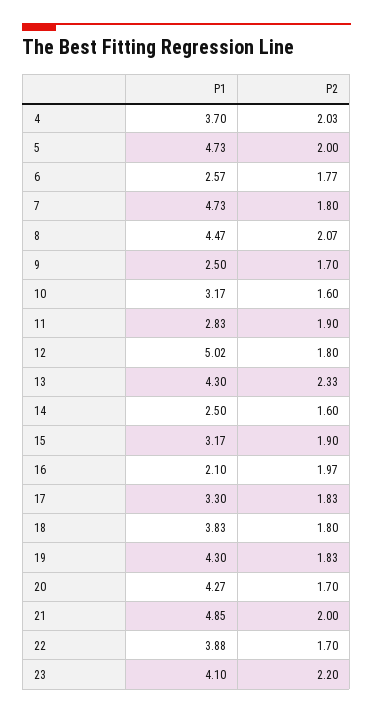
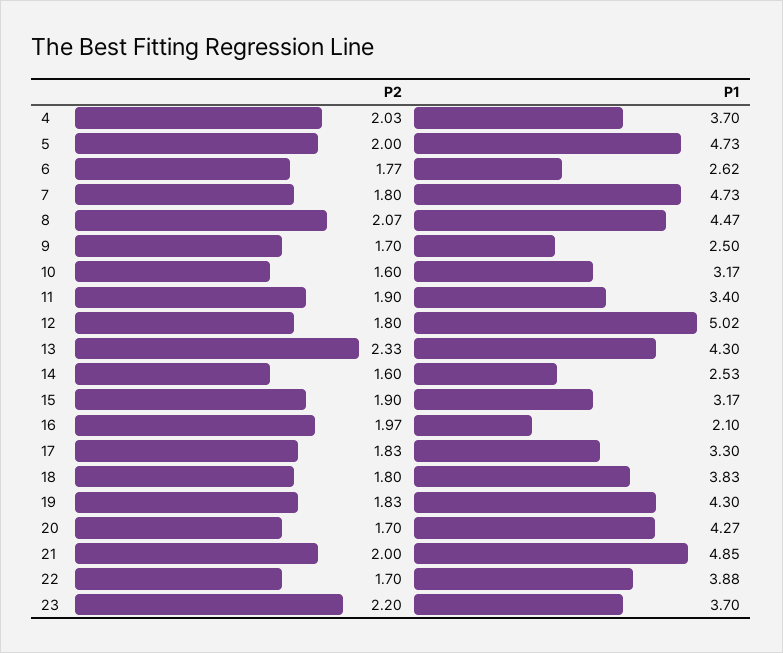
P1, 6: 2.57 -> 2.62
P1, 11: 2.83 -> 3.4
P1, 14: 2.5 -> 2.53
P1, 23: 4.1 -> 3.7

